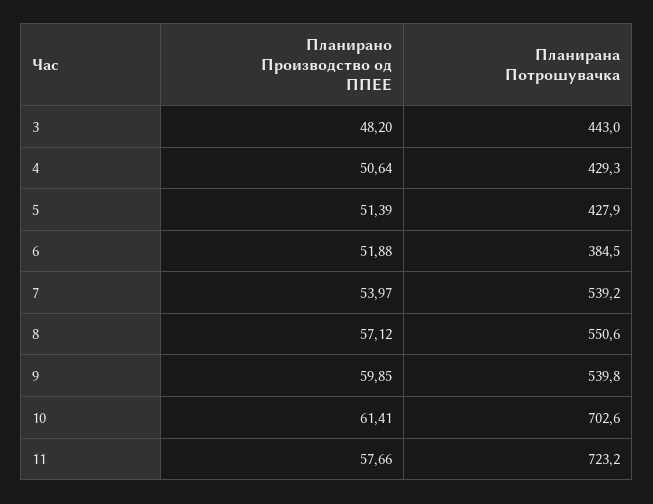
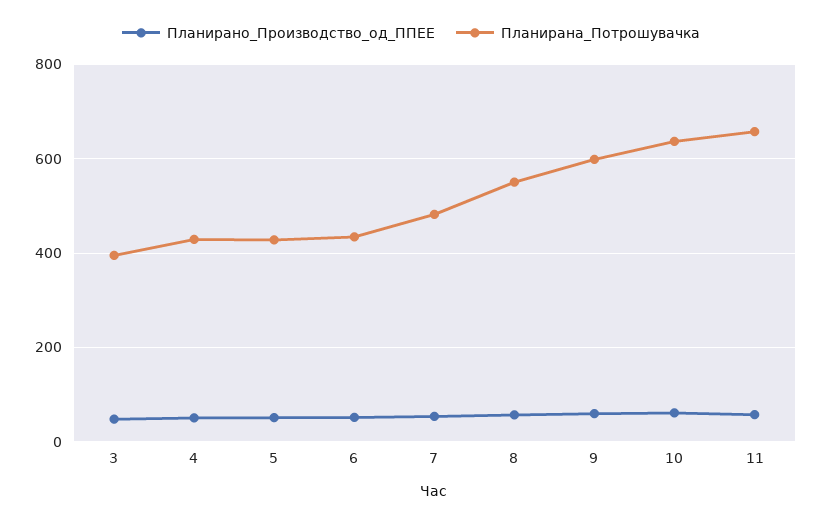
Планирана Потрошувачка, 3: 443 -> 400
Планирана Потрошувачка, 6: 384.5 -> 440
Планирана Потрошувачка, 7: 539.2 -> 480
Планирана Потрошувачка, 9: 539.8 -> 600
Планирана Потрошувачка, 10: 702.6 -> 640
Планирана Потрошувачка, 11: 723.2 -> 660

